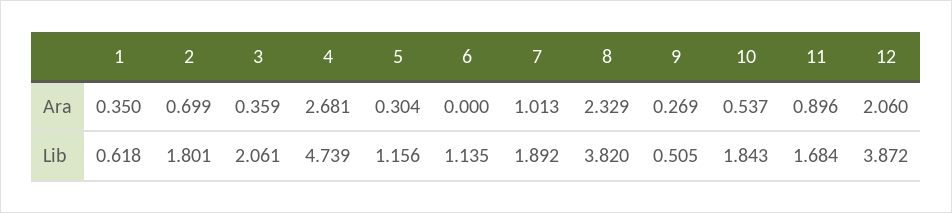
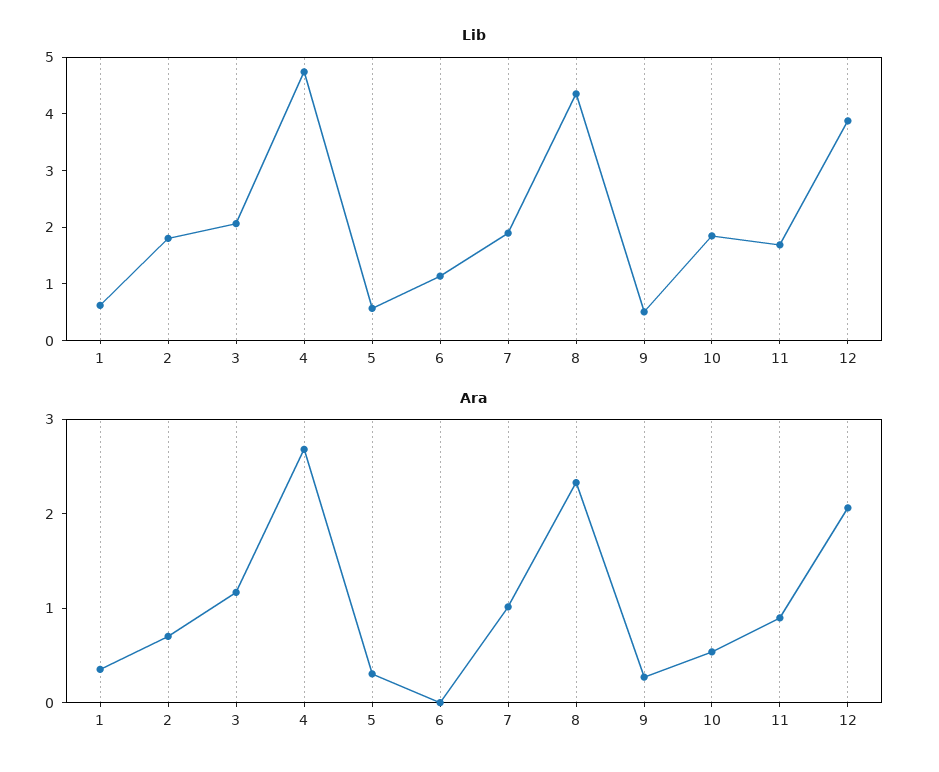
Ara, 3: 0.359 -> 1.2
Lib, 5: 1.156 -> 0.6
Lib, 8: 3.82 -> 4.4

